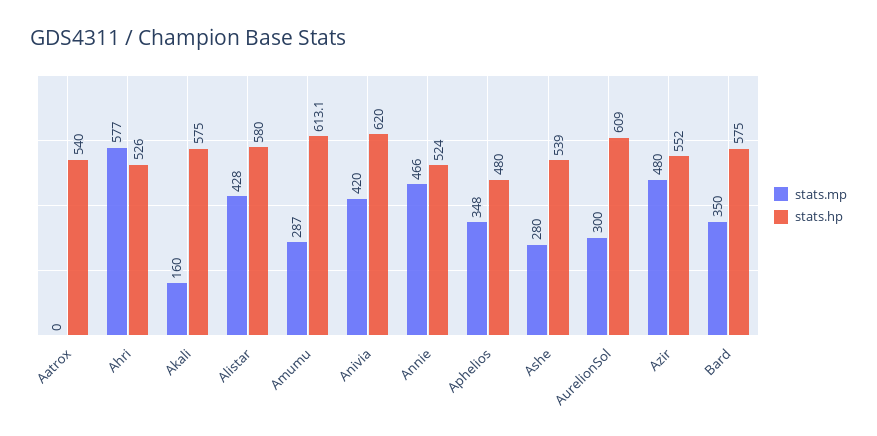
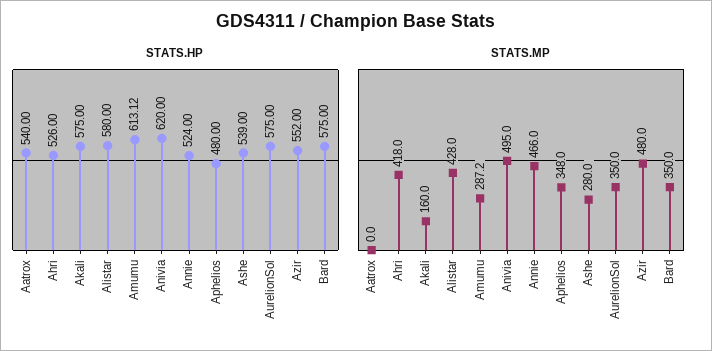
stats.mp, Ahri: 577 -> 418
stats.mp, Anivia: 420 -> 495
stats.mp, AurelionSol: 300 -> 350
stats.hp, AurelionSol: 609 -> 575

